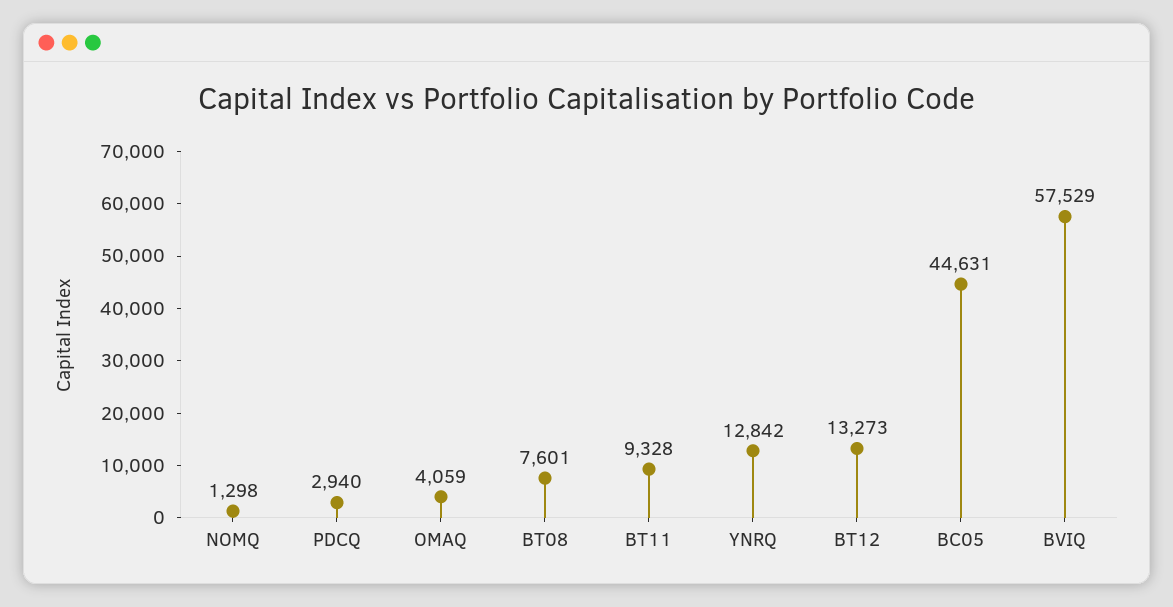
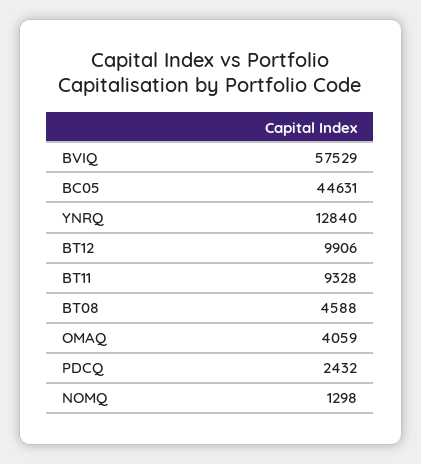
PDCQ: 2940 -> 2432
BT08: 7601 -> 4588
YNRQ: 12842 -> 12840
BT12: 13273 -> 9906

